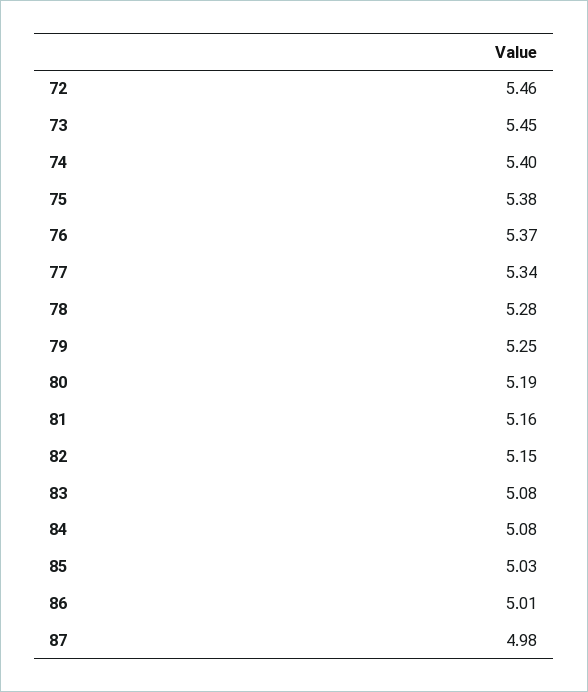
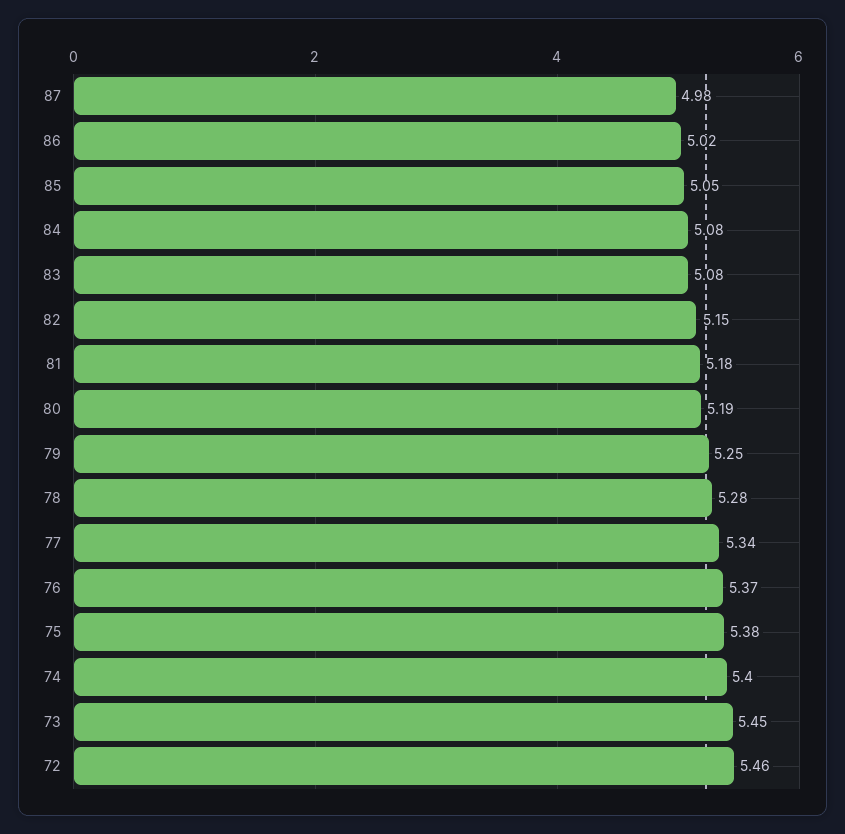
81: 5.16 -> 5.18
85: 5.03 -> 5.05
86: 5.01 -> 5.02

